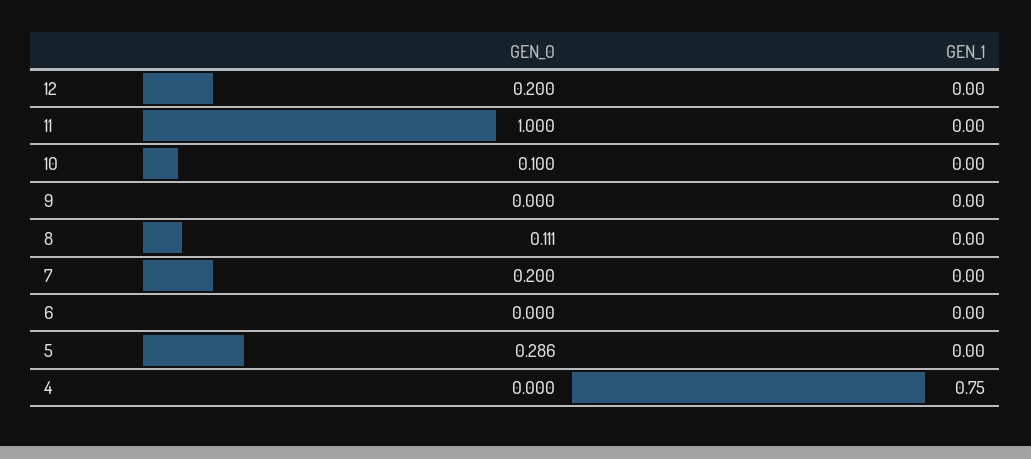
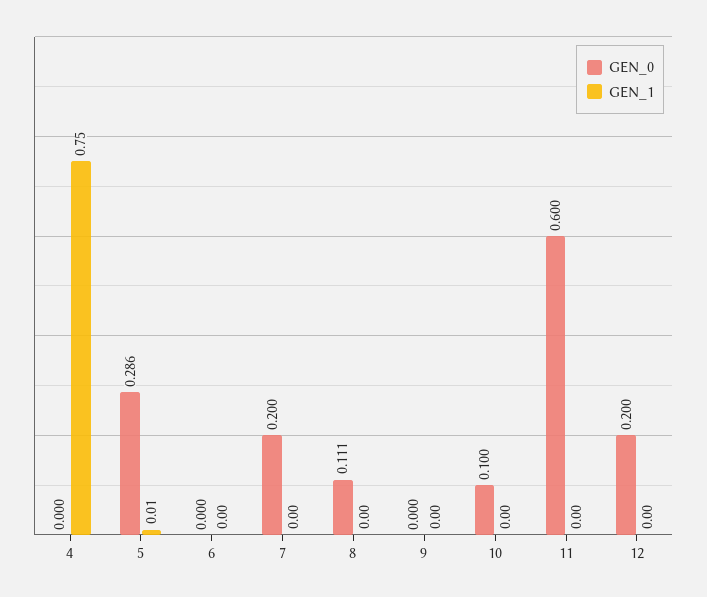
GEN_0, 11: 1 -> 0.6
GEN_1, 5: 0 -> 0.01

